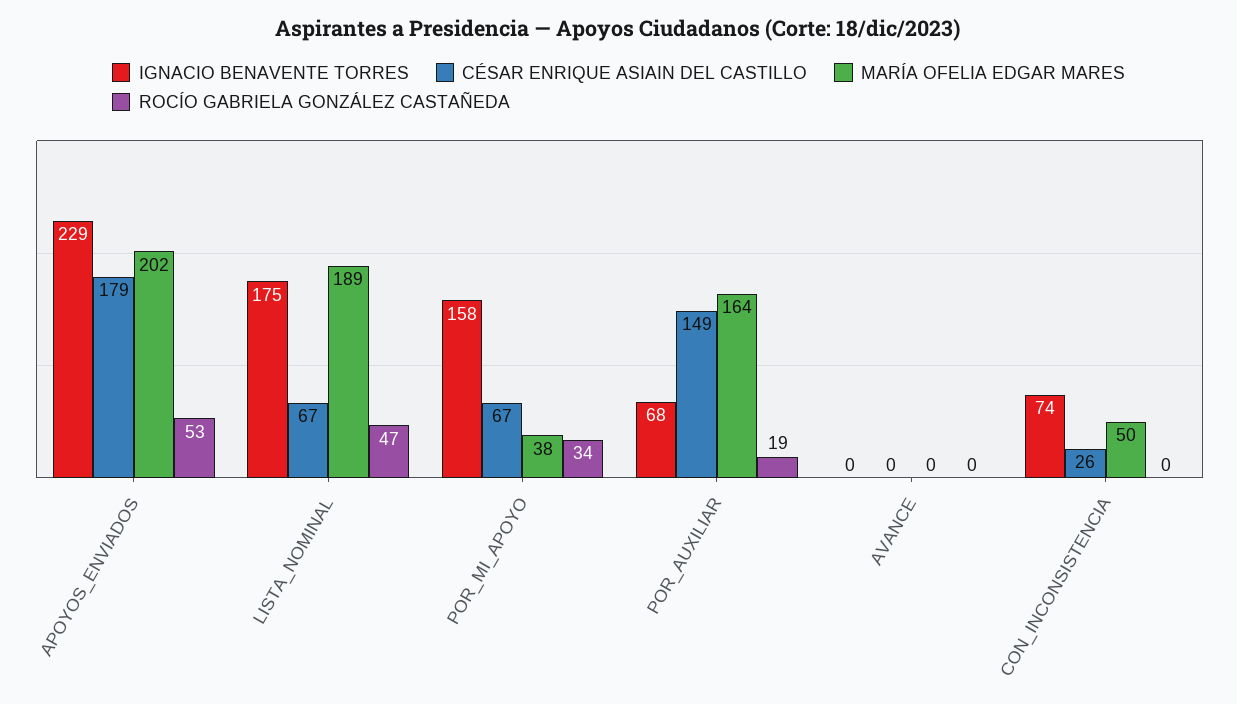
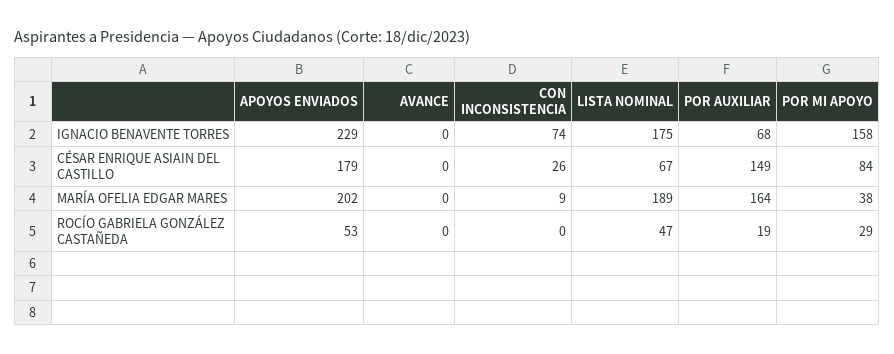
CÉSAR ENRIQUE ASIAIN DEL CASTILLO, POR_MI_APOYO: 67 -> 84
ROCÍO GABRIELA GONZÁLEZ CASTAÑEDA, POR_MI_APOYO: 34 -> 29
MARÍA OFELIA EDGAR MARES, CON_INCONSISTENCIA: 50 -> 9

